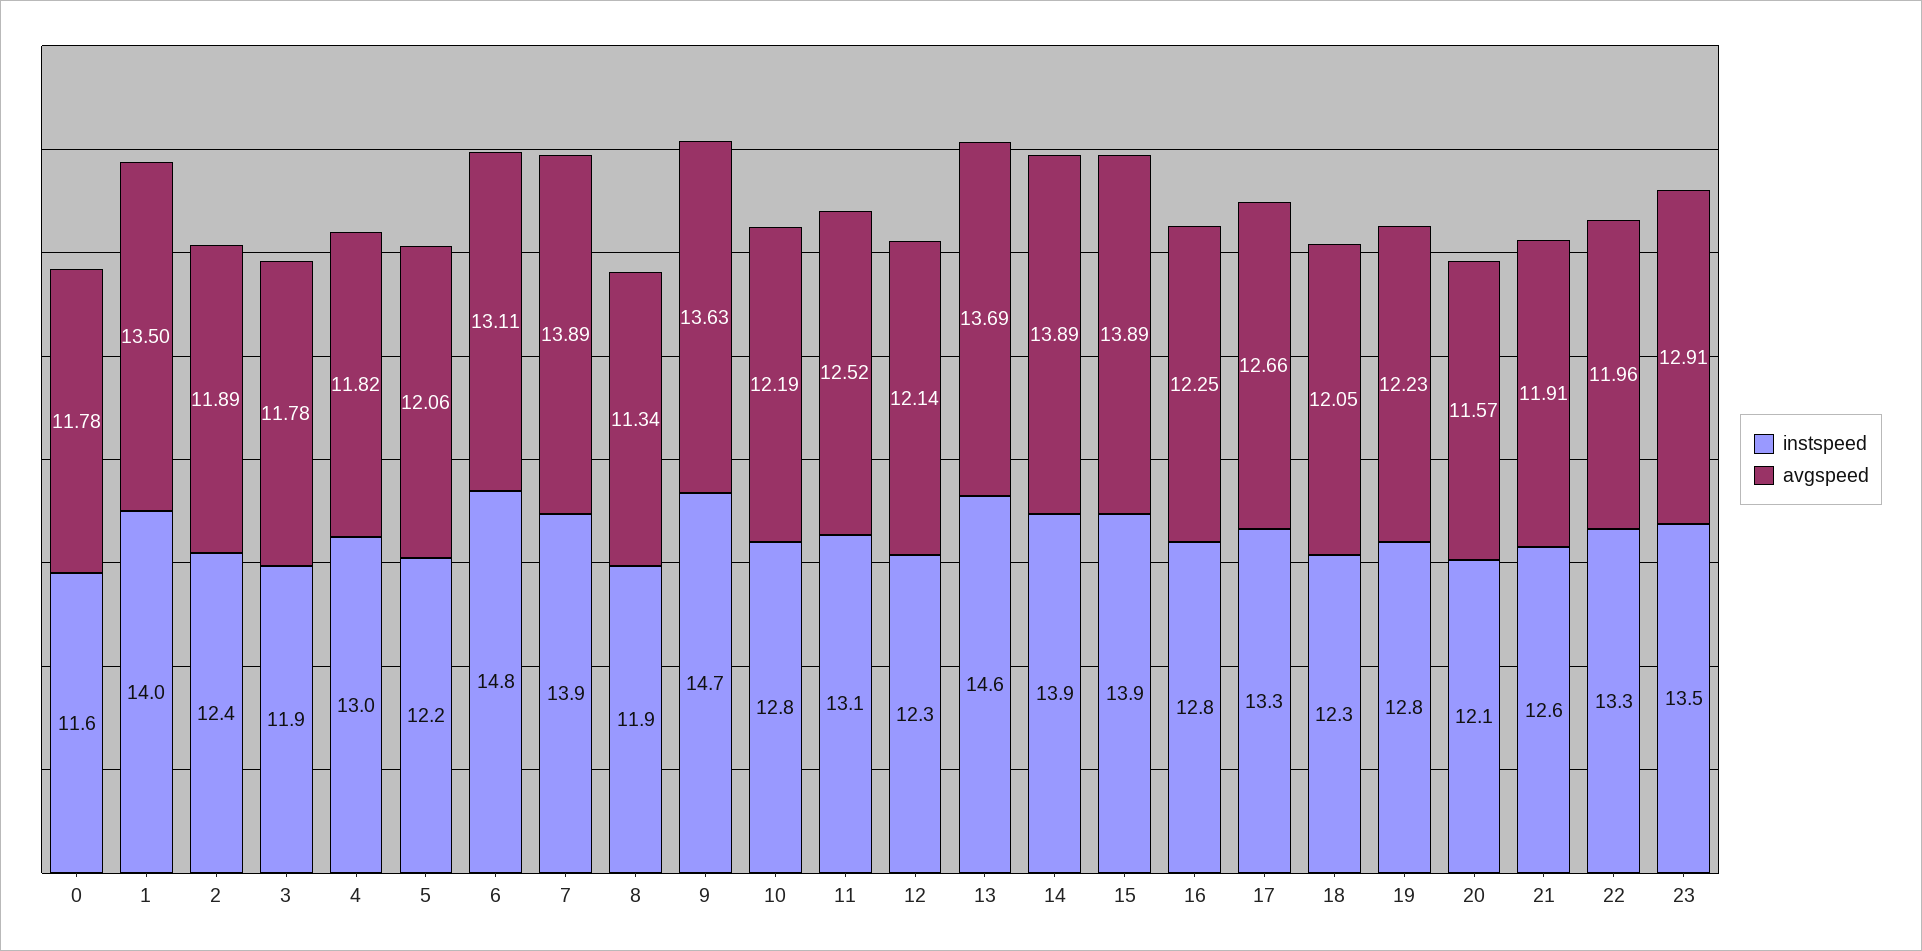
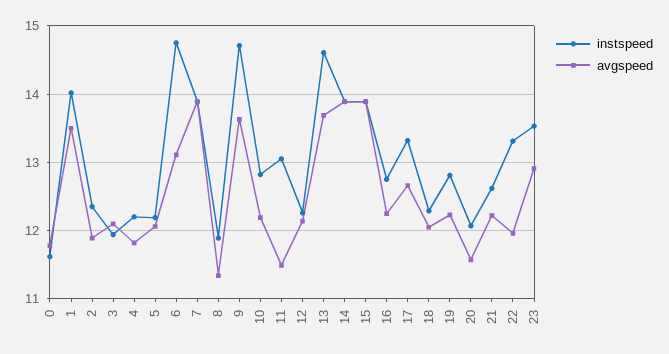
avgspeed, 3: 11.78 -> 12.1
instspeed, 4: 13 -> 12.2
avgspeed, 11: 12.52 -> 11.5
avgspeed, 21: 11.91 -> 12.2

